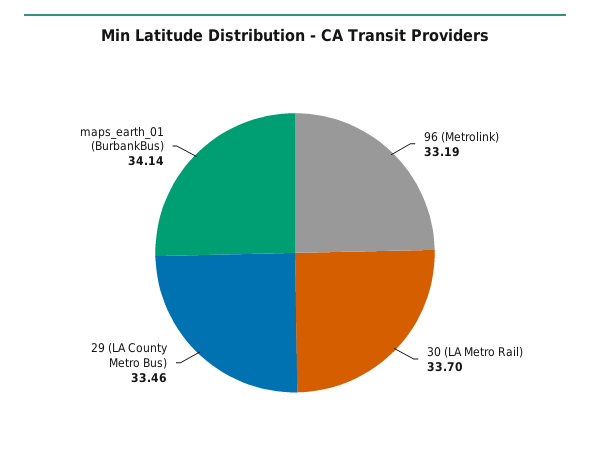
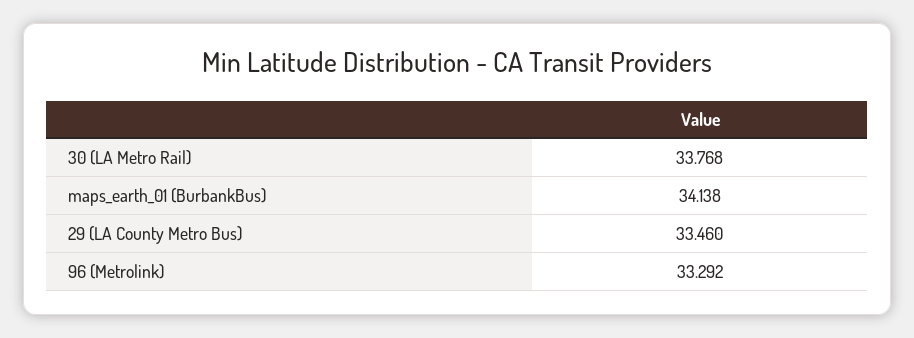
96 (Metrolink): 33.19 -> 33.292
30 (LA Metro Rail): 33.7 -> 33.768

